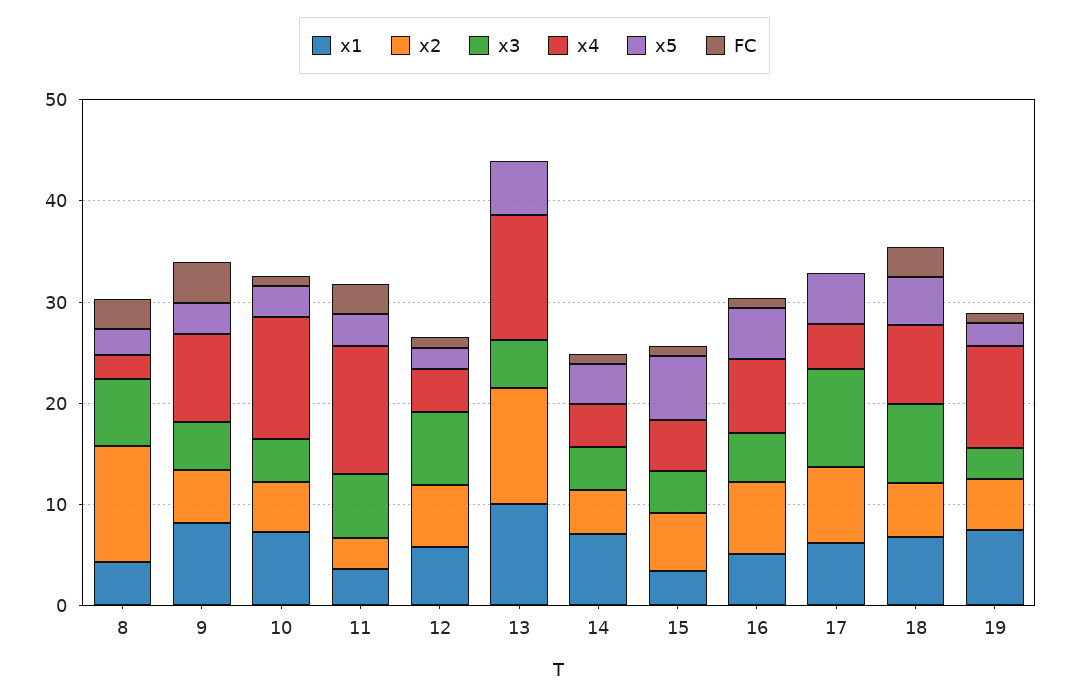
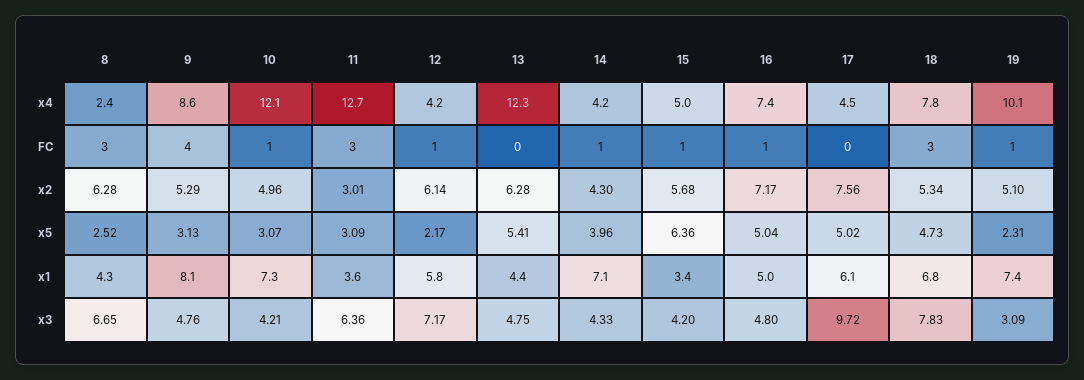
x2, 8: 12 -> 6.28
x1, 13: 10 -> 4.4
x2, 13: 12 -> 6.28

